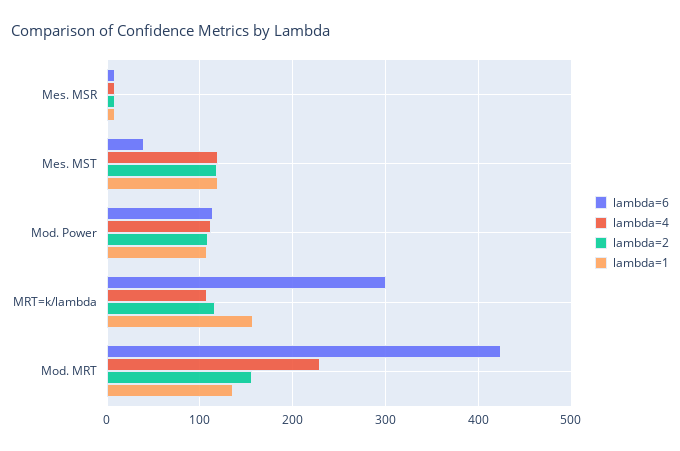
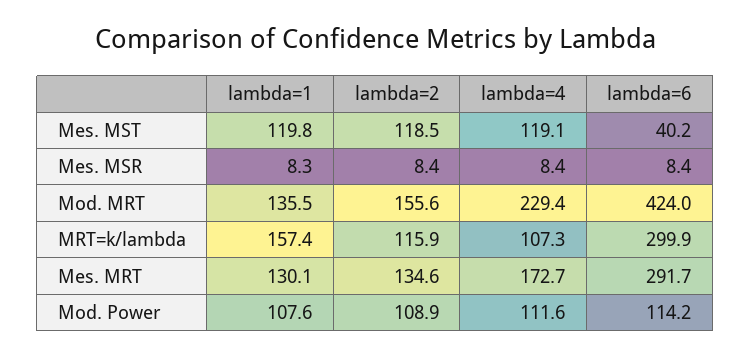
lambda=1, Mes. MRT: none -> 130.1
lambda=2, Mes. MRT: none -> 134.6
lambda=4, Mes. MRT: none -> 172.7
lambda=6, Mes. MRT: none -> 291.7

